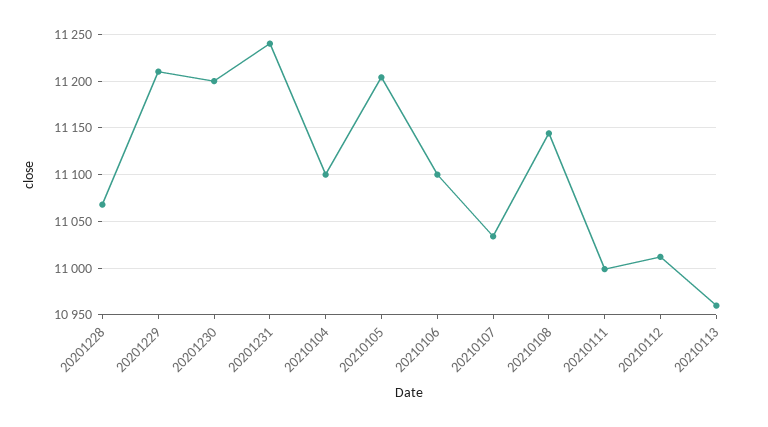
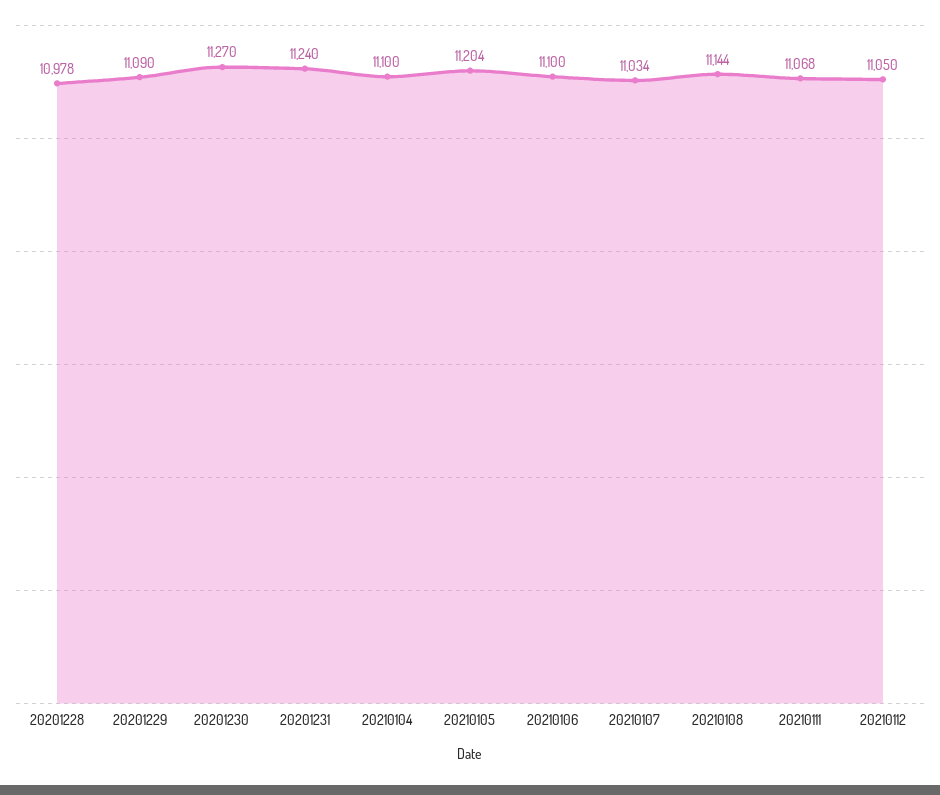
20201228: 11070 -> 10978
20201229: 11210 -> 11090
20201230: 11200 -> 11270
20210111: 11000 -> 11068
20210112: 11010 -> 11050
20210113: 10960 -> none

